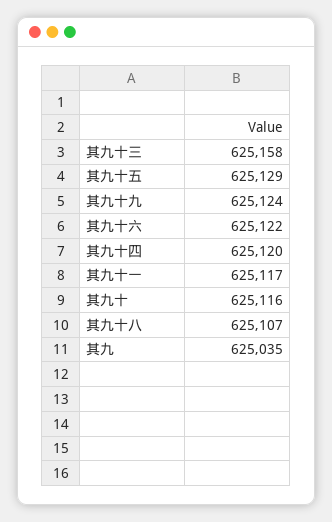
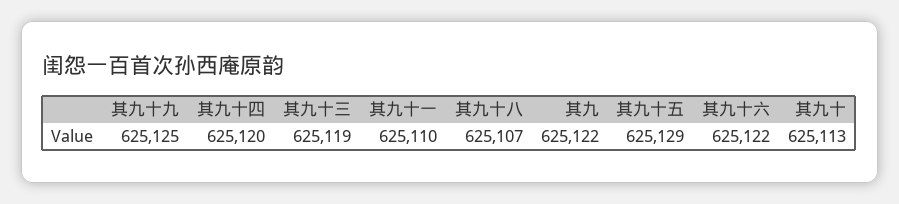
其九十三: 625158 -> 625119
其九十九: 625124 -> 625125
其九十一: 625117 -> 625110
其九十: 625116 -> 625113
其九: 625035 -> 625122

